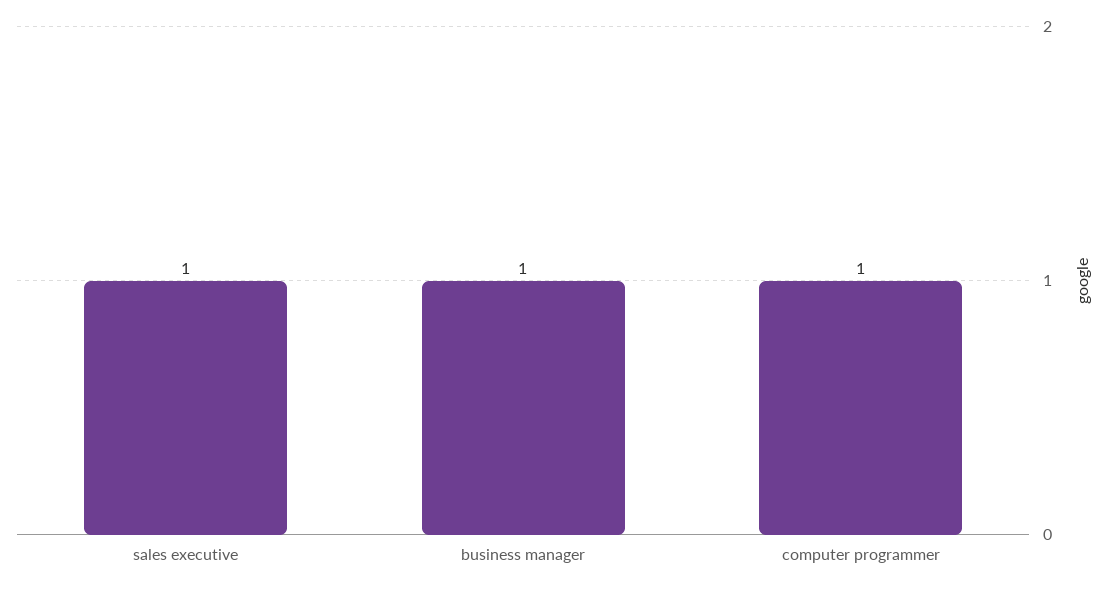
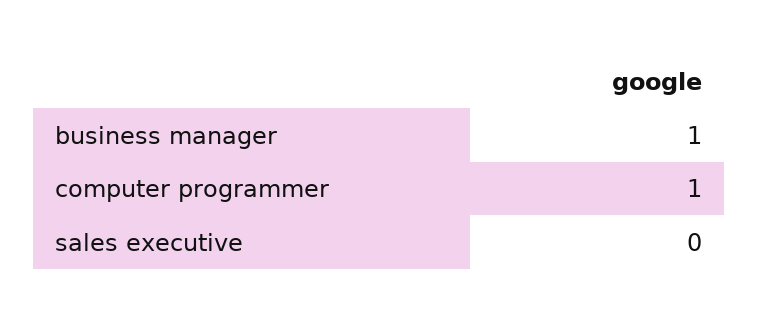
sales executive: 1 -> 0

